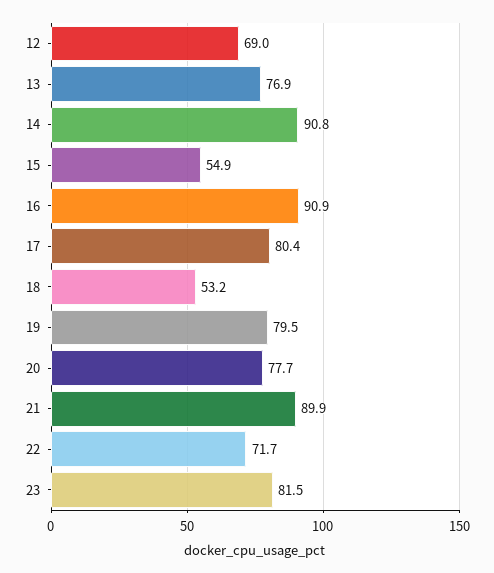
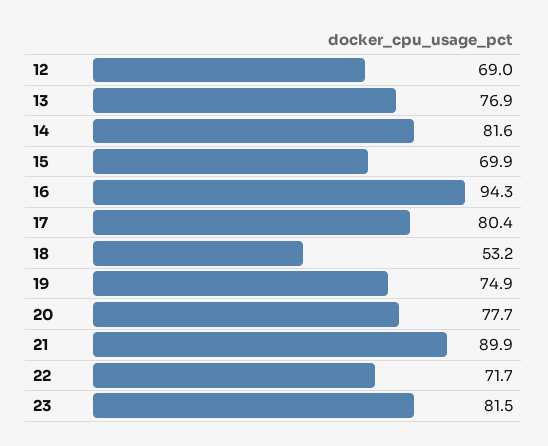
14: 90.8 -> 81.6
15: 54.9 -> 69.9
16: 90.9 -> 94.3
19: 79.5 -> 74.9

